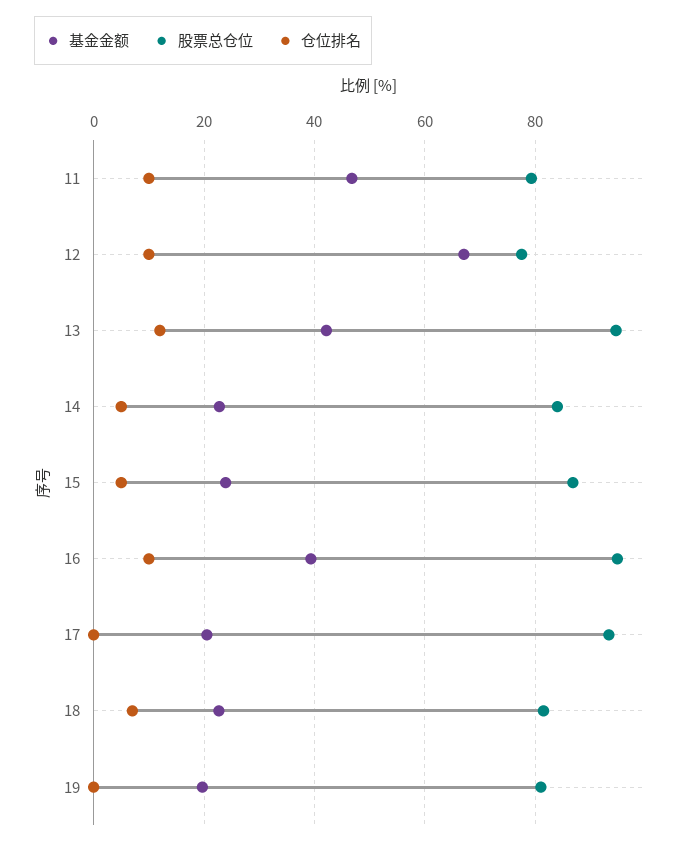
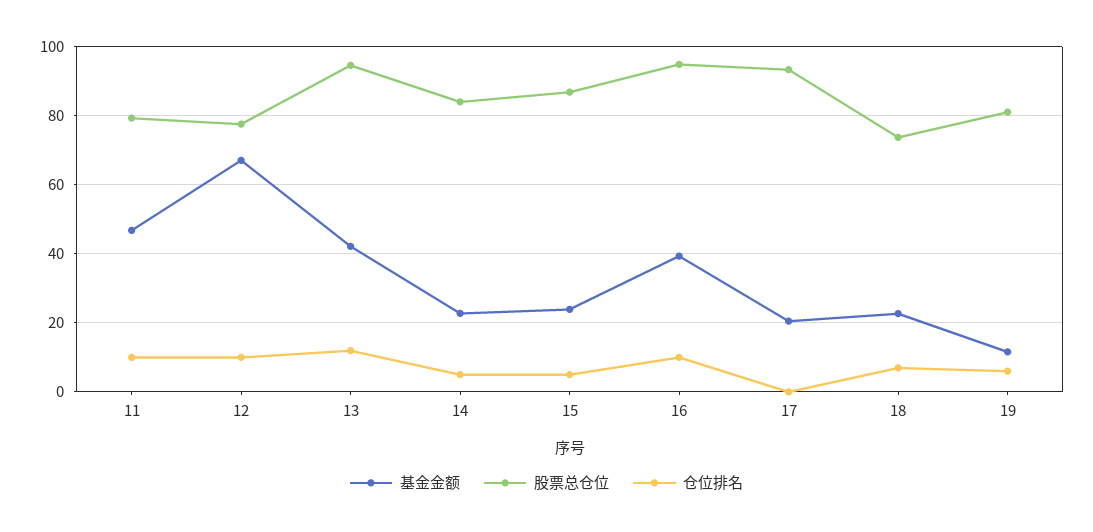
股票总仓位, 18: 82 -> 74
基金金额, 19: 20 -> 12
仓位排名, 19: 0 -> 6

